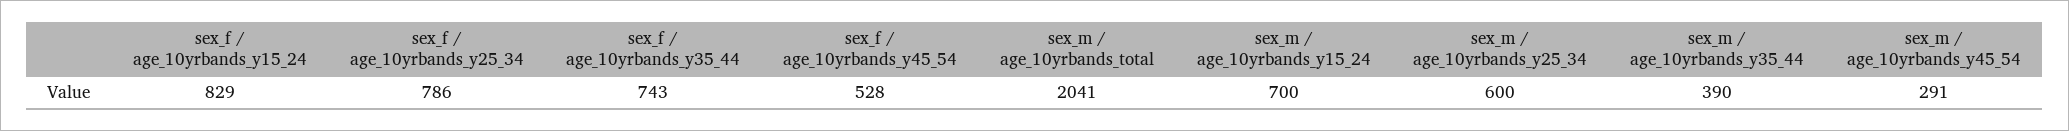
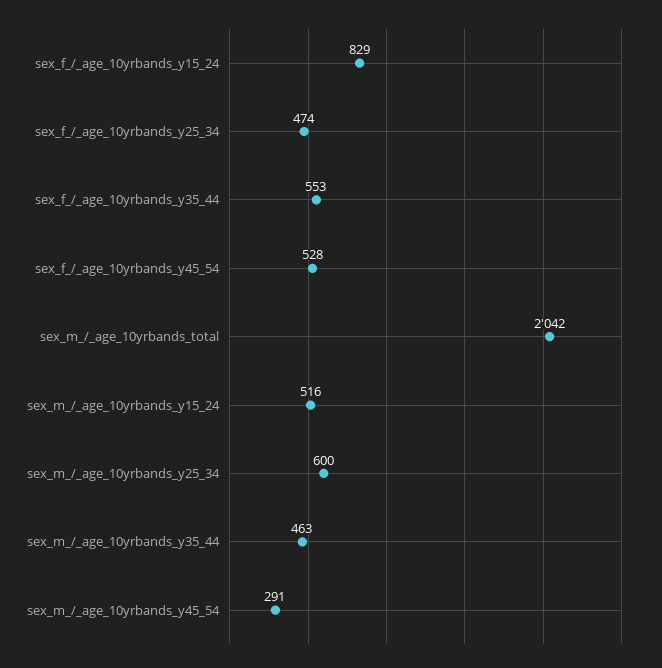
sex_f / age_10yrbands_y25_34: 786 -> 474
sex_f / age_10yrbands_y35_44: 743 -> 553
sex_m / age_10yrbands_total: 2041 -> 2042
sex_m / age_10yrbands_y15_24: 700 -> 516
sex_m / age_10yrbands_y35_44: 390 -> 463

